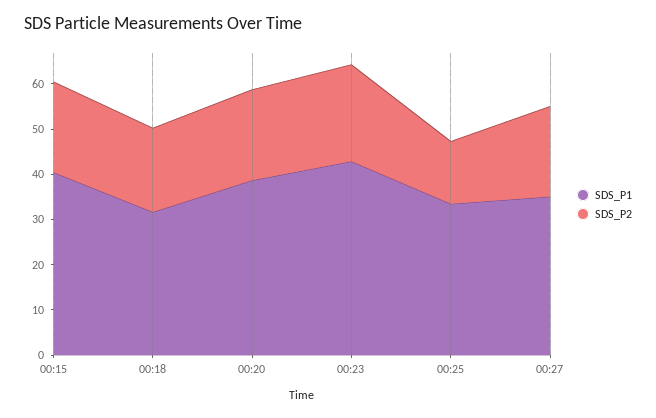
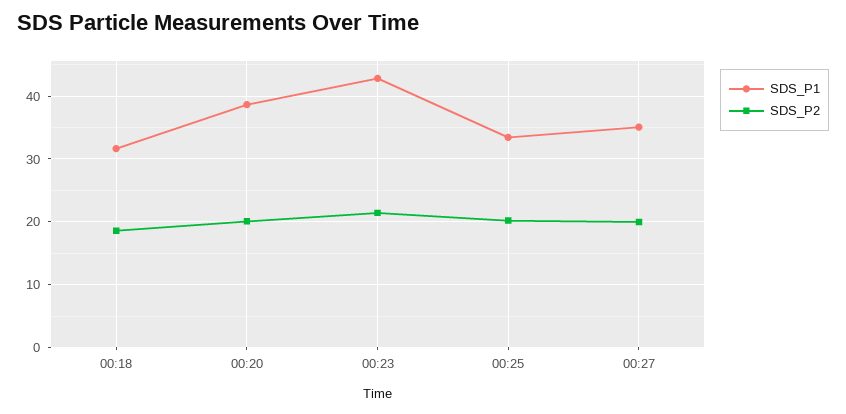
SDS_P1, 00:15: 40 -> none
SDS_P2, 00:15: 20 -> none
SDS_P2, 00:25: 14 -> 20

